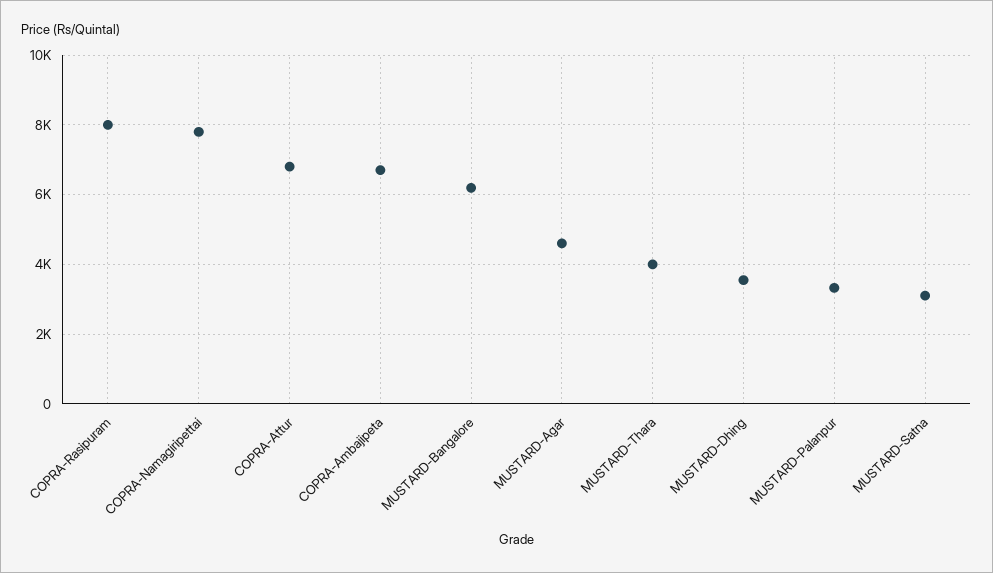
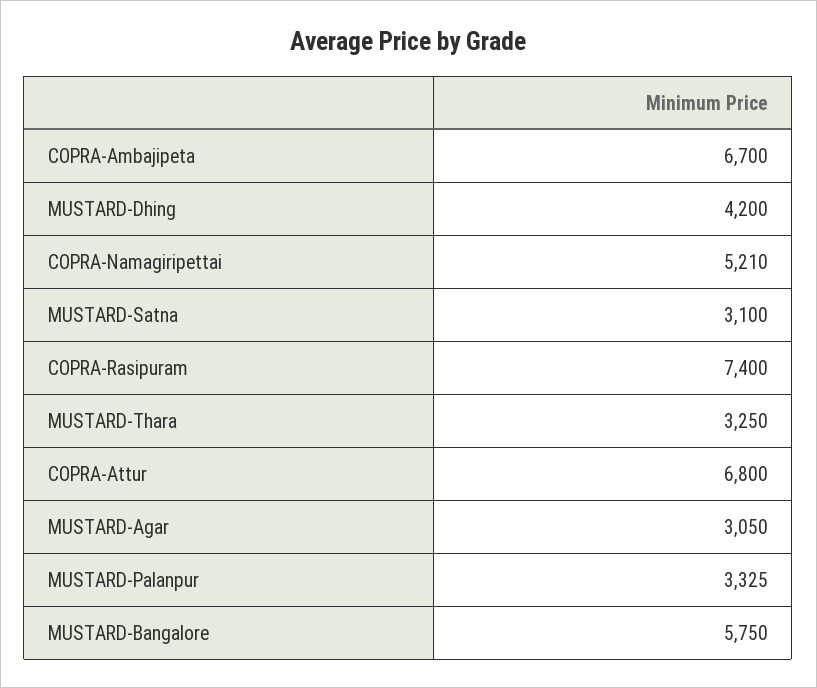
COPRA-Rasipuram: 8000 -> 7400
COPRA-Namagiripettai: 7800 -> 5210
MUSTARD-Bangalore: 6200 -> 5750
MUSTARD-Agar: 4600 -> 3050
MUSTARD-Thara: 4000 -> 3250
MUSTARD-Dhing: 3600 -> 4200

